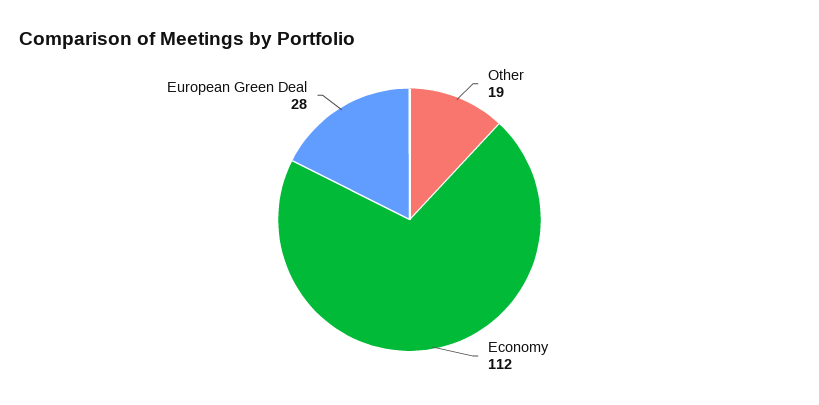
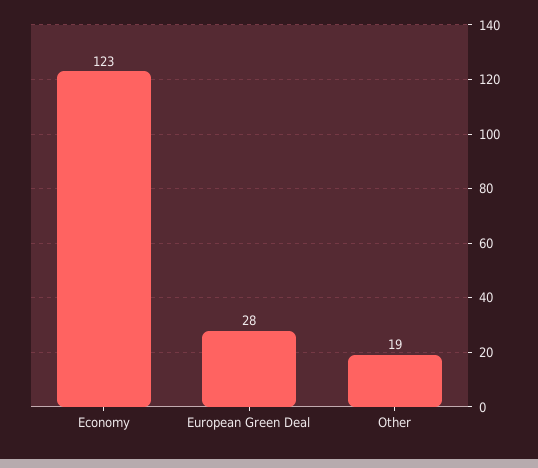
Economy: 112 -> 123

